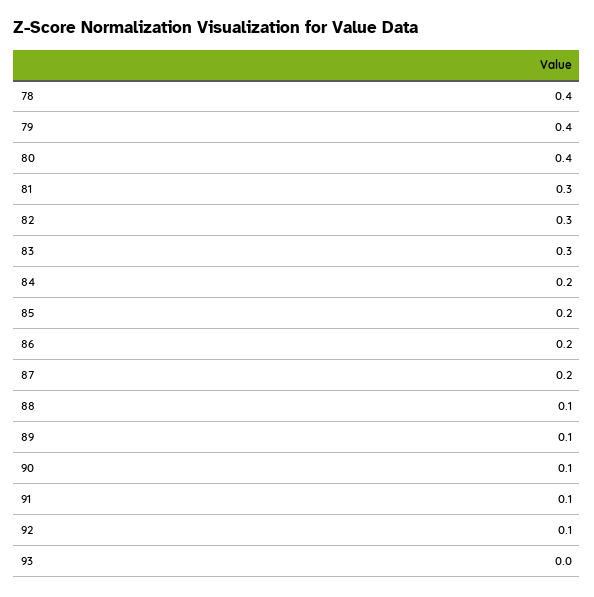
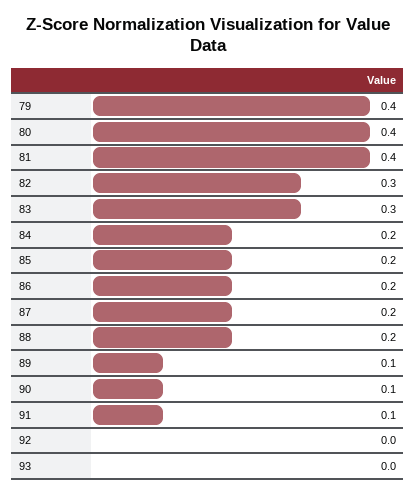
78: 0.4 -> none
81: 0.3 -> 0.4
88: 0.1 -> 0.2
92: 0.1 -> 0

